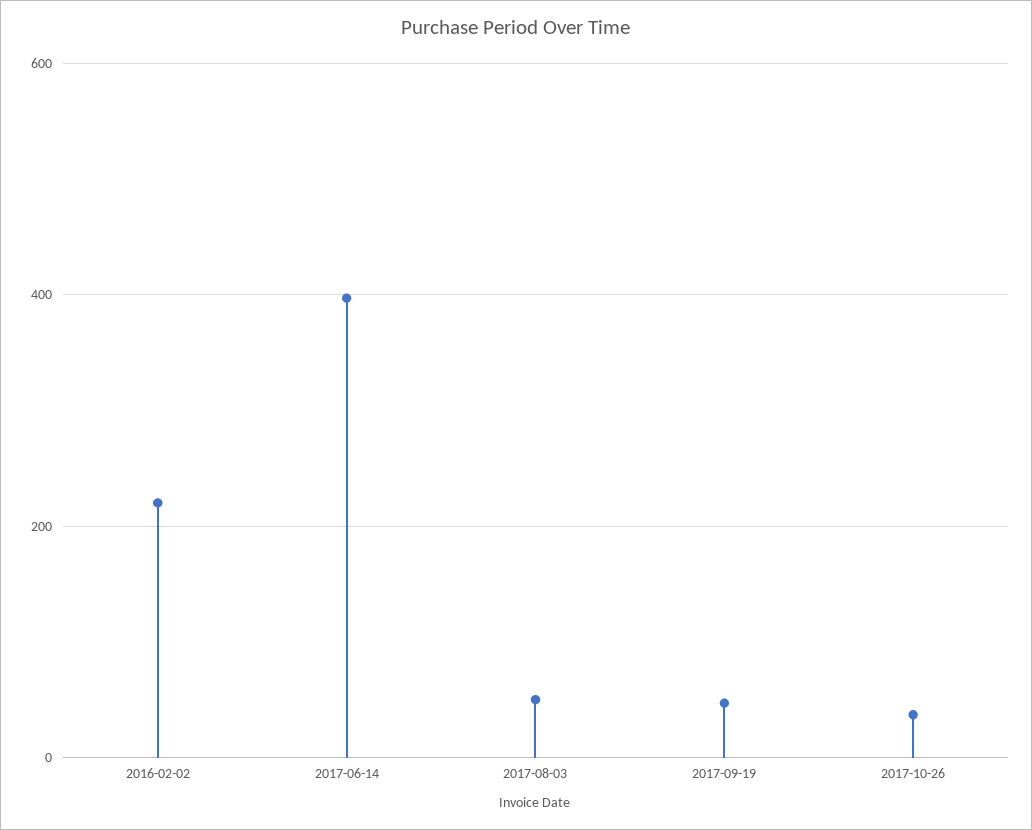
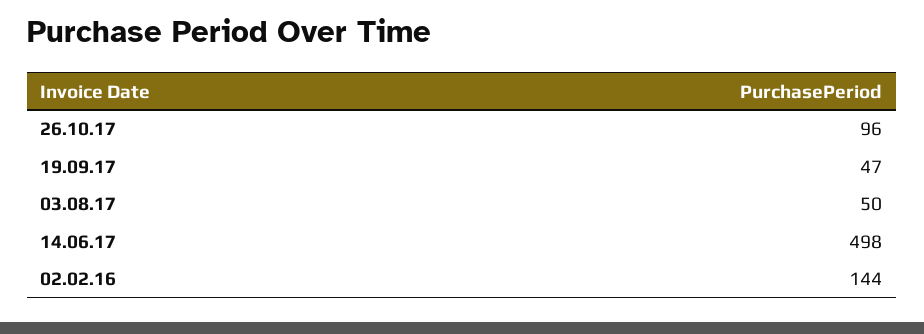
2016-02-02: 220 -> 144
2017-06-14: 400 -> 498
2017-10-26: 40 -> 96

